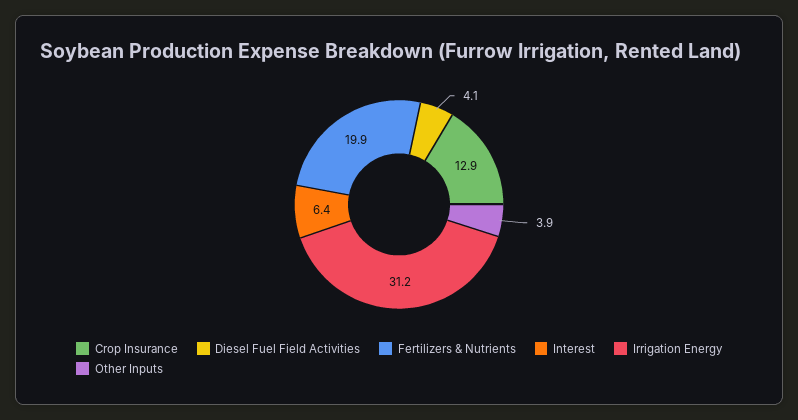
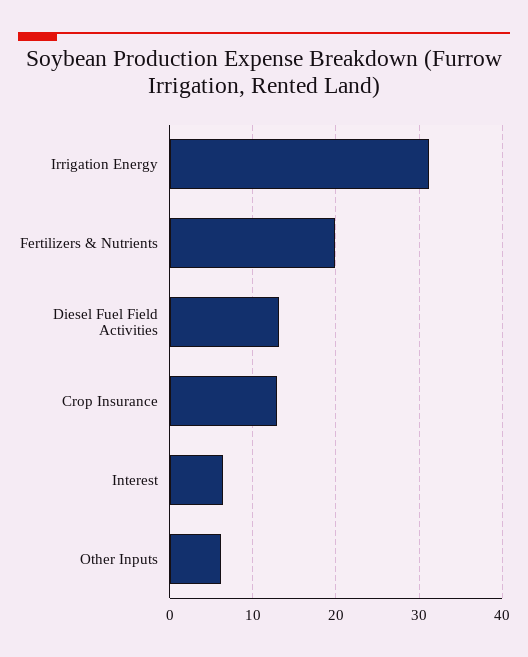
Diesel Fuel Field Activities: 4.1 -> 13
Other Inputs: 3.9 -> 6

